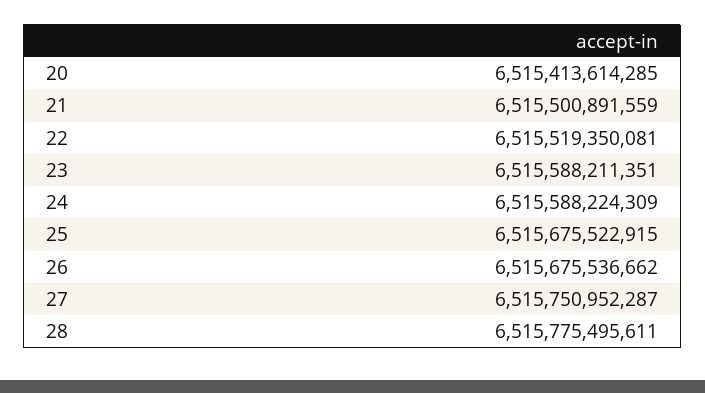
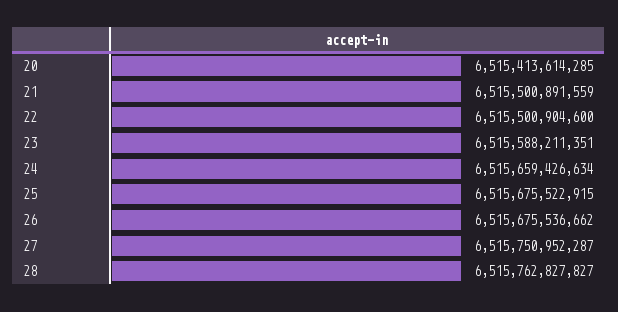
22: 6515519350081 -> 6515500904600
24: 6515588224309 -> 6515659426634
28: 6515775495611 -> 6515762827827

